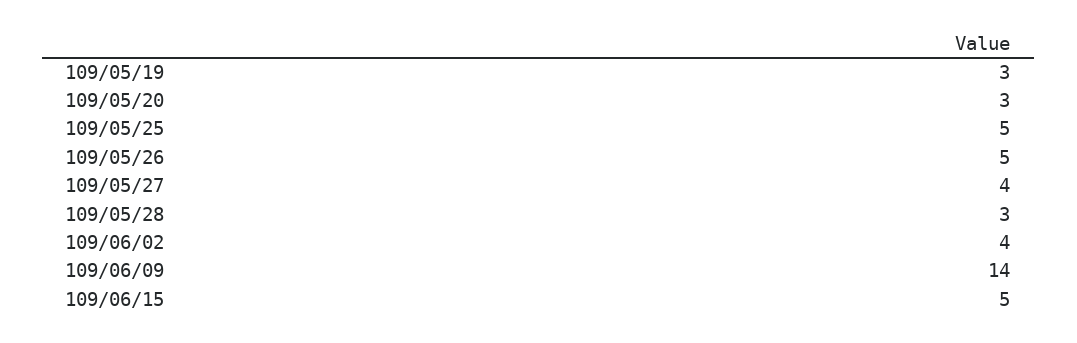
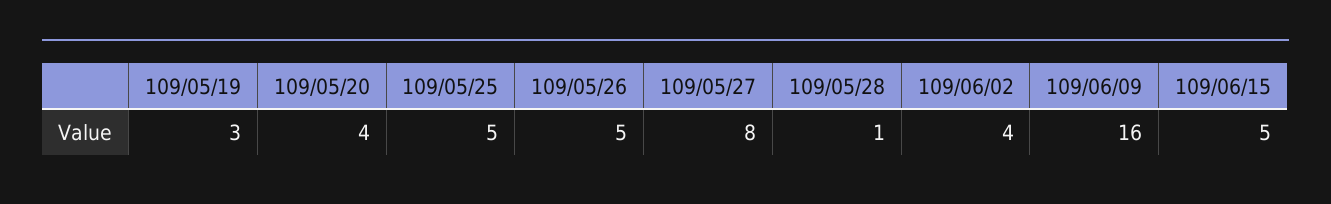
109/05/20: 3 -> 4
109/05/27: 4 -> 8
109/05/28: 3 -> 1
109/06/09: 14 -> 16

